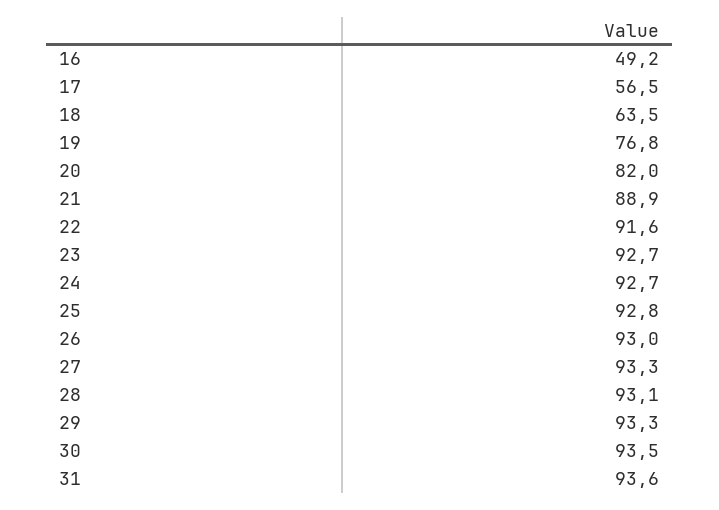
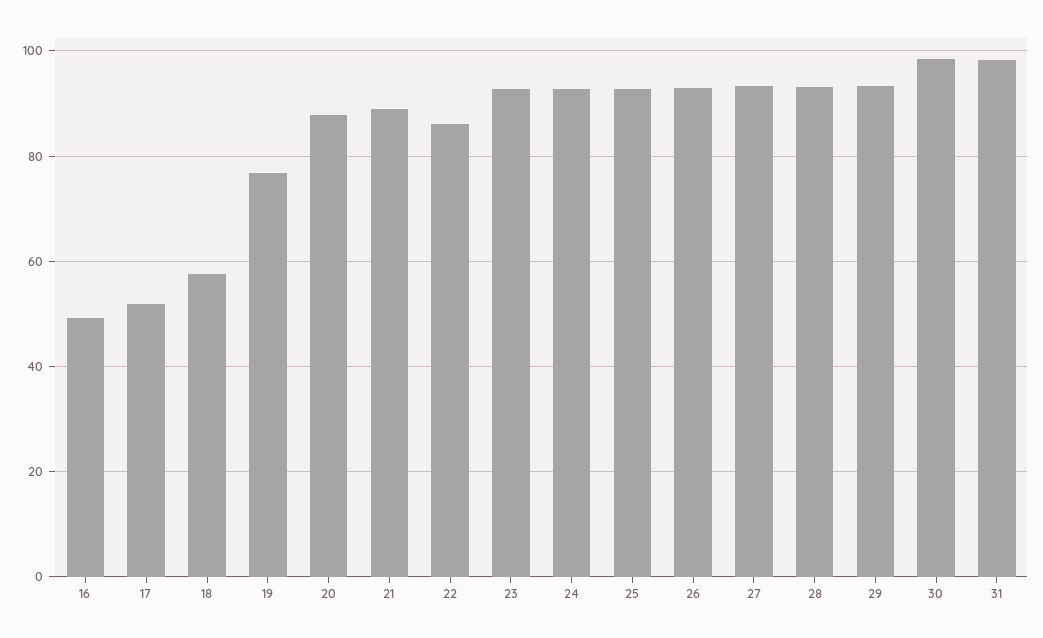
17: 56.5 -> 52
18: 63.5 -> 58
20: 82 -> 88
22: 91.6 -> 86
30: 93.5 -> 98
31: 93.6 -> 98

